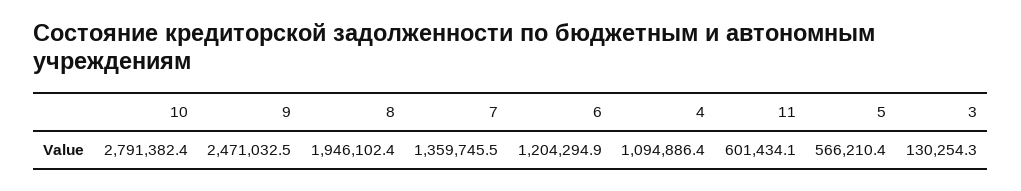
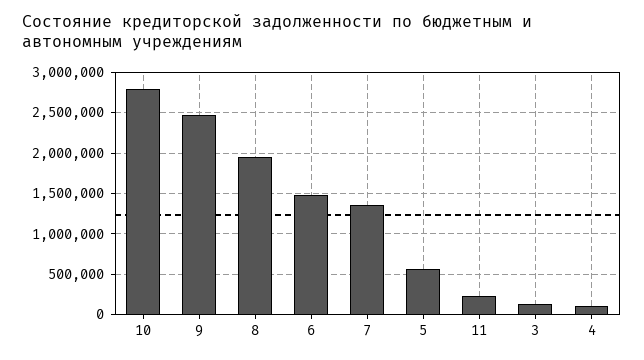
6: 1204294.9 -> 1500000
4: 1094886.4 -> 100000
11: 601434.1 -> 200000

